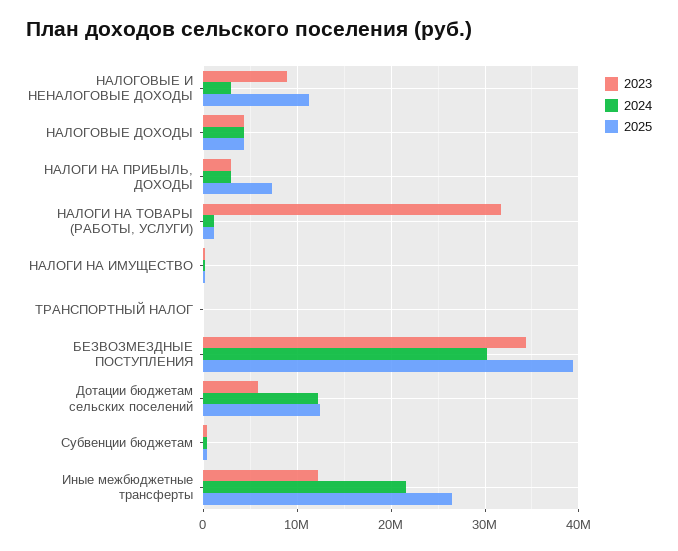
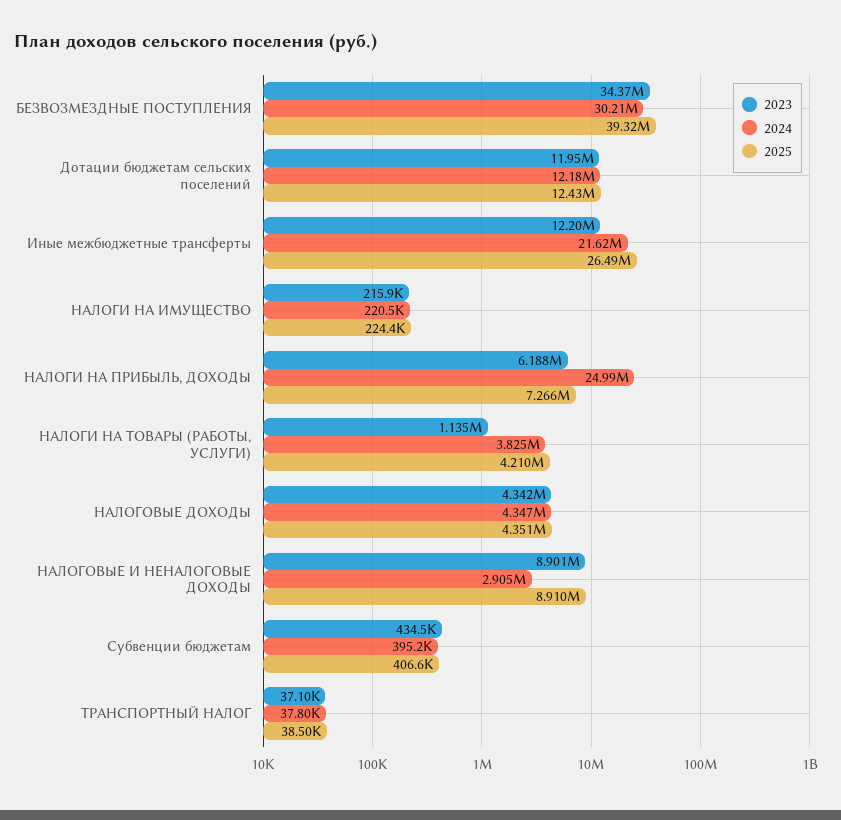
2025, НАЛОГОВЫЕ И НЕНАЛОГОВЫЕ ДОХОДЫ: 11000000 -> 8910000
2023, НАЛОГИ НА ПРИБЫЛЬ, ДОХОДЫ: 3000000 -> 6188000
2024, НАЛОГИ НА ПРИБЫЛЬ, ДОХОДЫ: 3000000 -> 24990000
2023, НАЛОГИ НА ТОВАРЫ (РАБОТЫ, УСЛУГИ): 32000000 -> 1135000
2024, НАЛОГИ НА ТОВАРЫ (РАБОТЫ, УСЛУГИ): 1000000 -> 3825000
2025, НАЛОГИ НА ТОВАРЫ (РАБОТЫ, УСЛУГИ): 1000000 -> 4210000
2023, Дотации бюджетам сельских поселений: 6000000 -> 11950000

